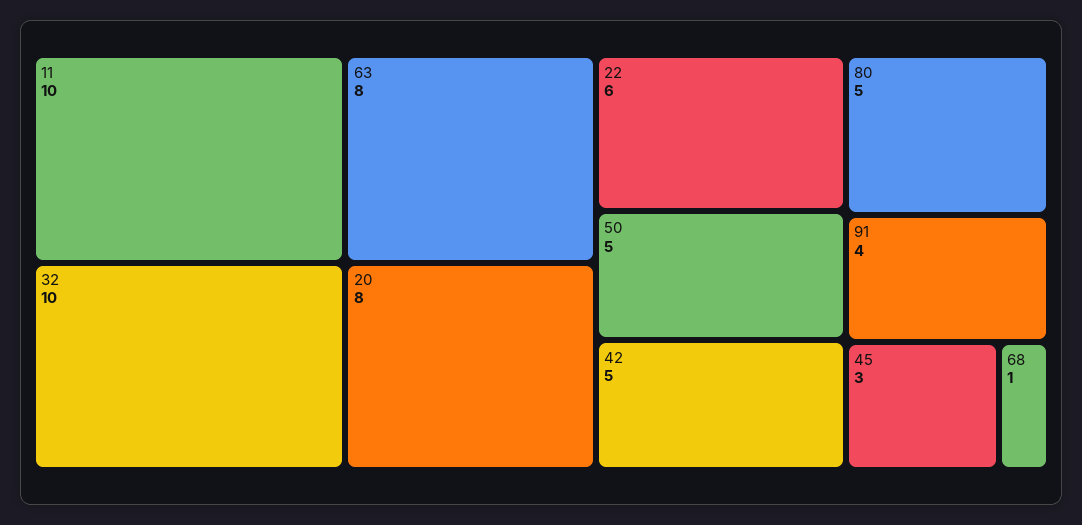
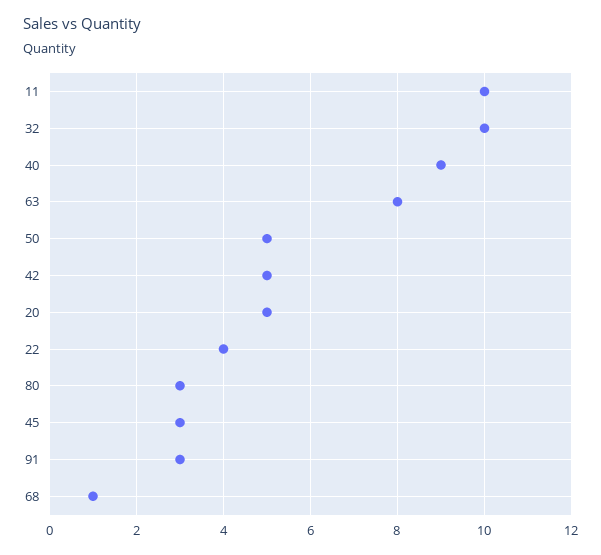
20: 8 -> 5
22: 6 -> 4
80: 5 -> 3
91: 4 -> 3
40: none -> 9

